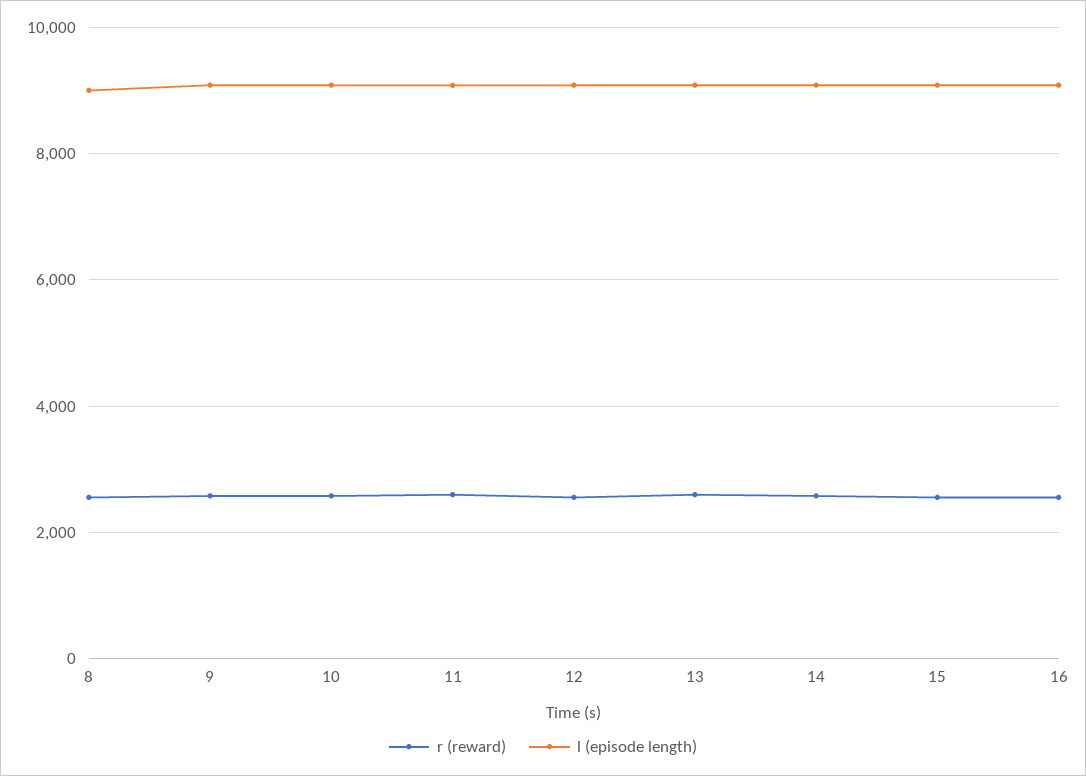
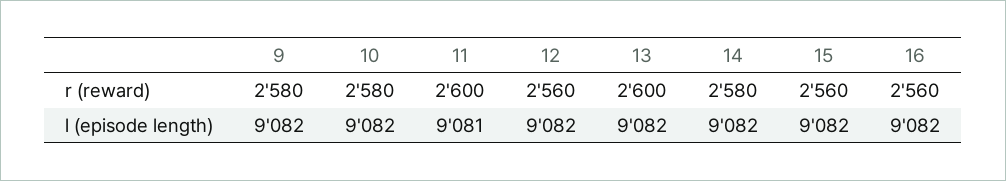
r (reward), 8: 2600 -> none
l (episode length), 8: 9000 -> none

